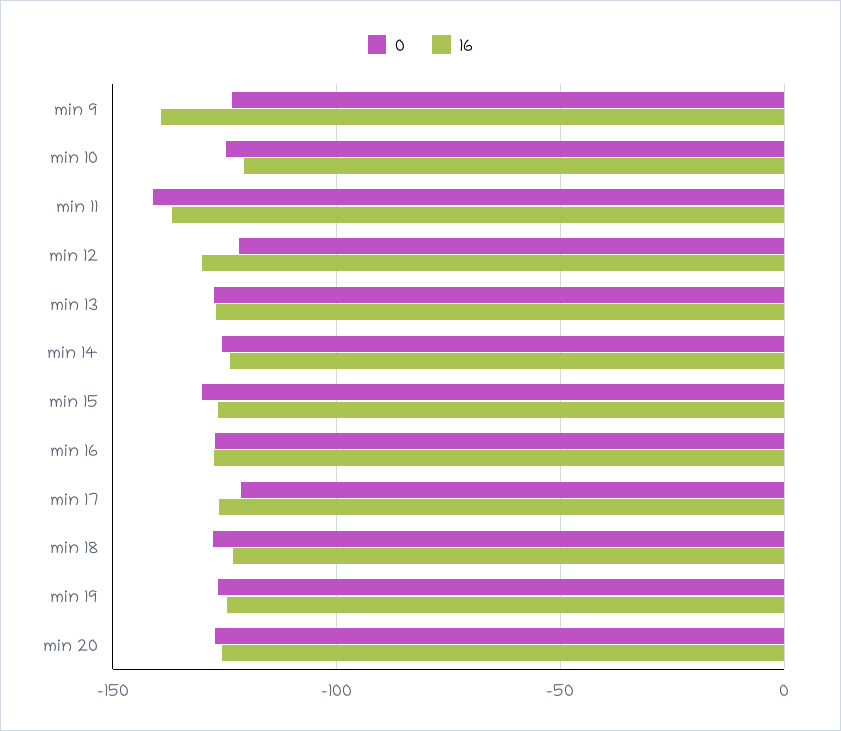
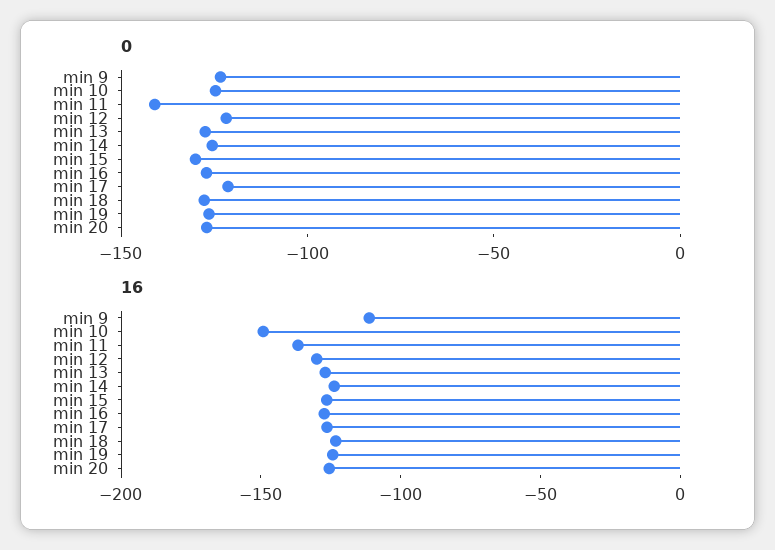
16, min 9: -140 -> -110
16, min 10: -120 -> -150

